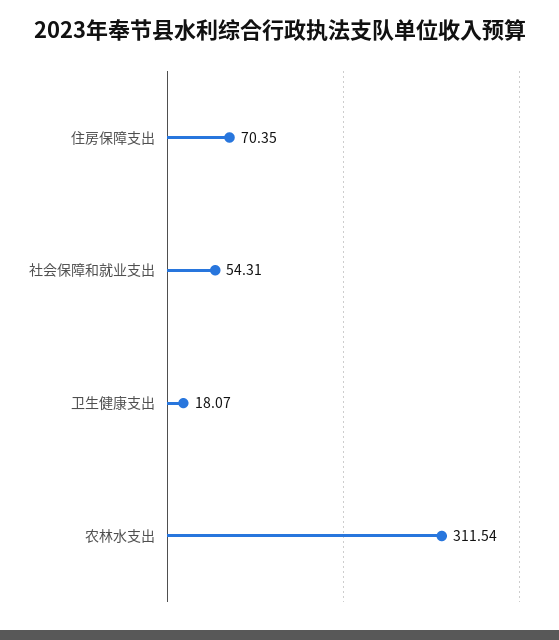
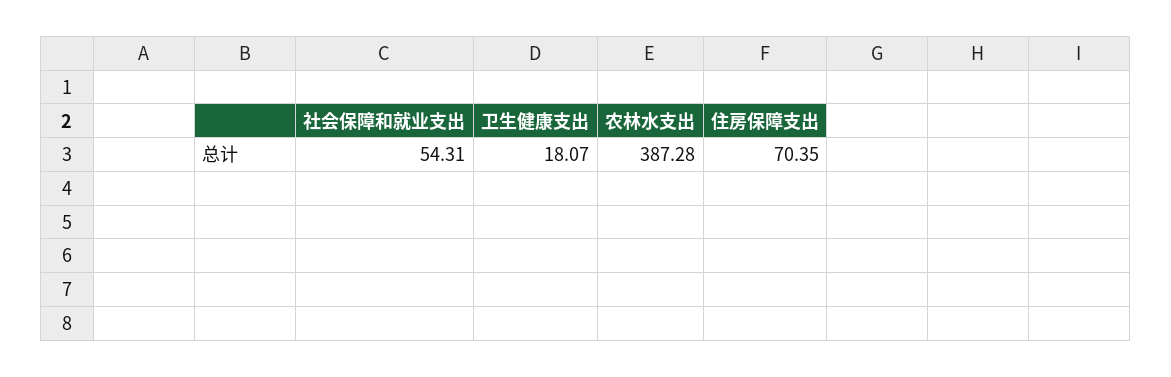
农林水支出: 311.54 -> 387.28

